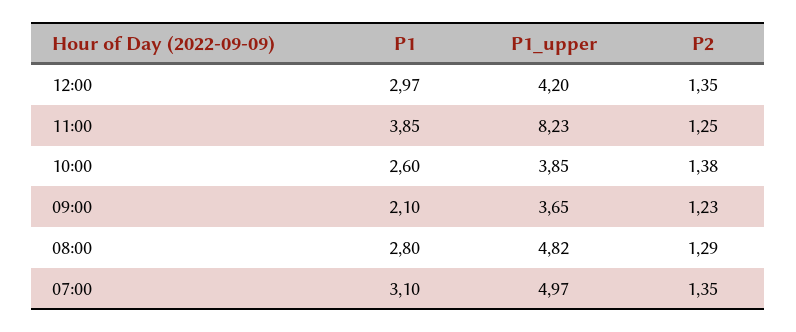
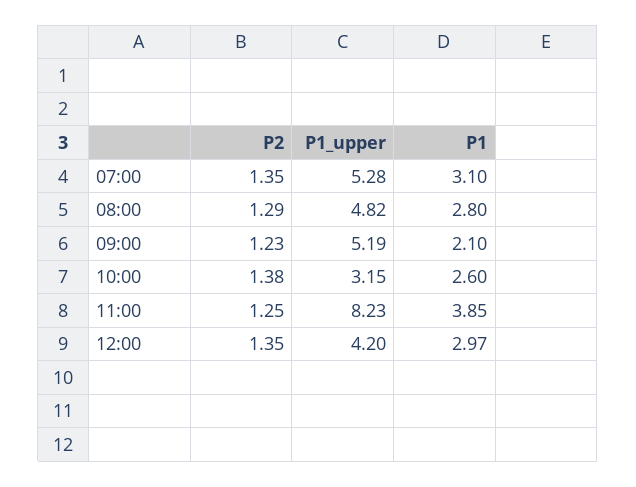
P1_upper, 10:00: 3.85 -> 3.15
P1_upper, 09:00: 3.65 -> 5.19
P1_upper, 07:00: 4.97 -> 5.28

